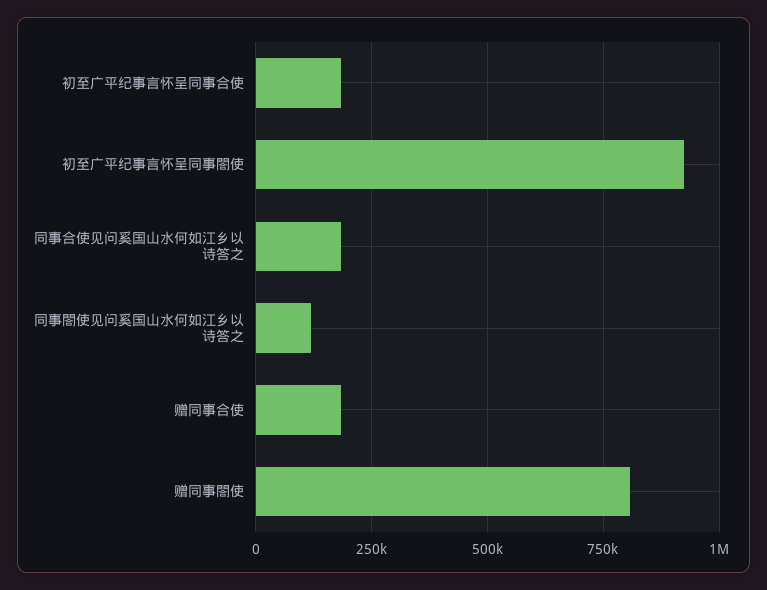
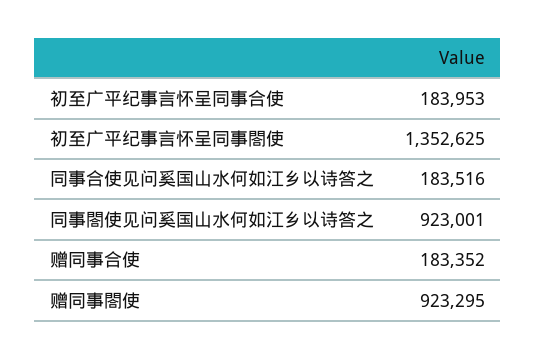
初至广平纪事言怀呈同事閤使: 925000 -> 1352625
同事閤使见问奚国山水何如江乡以诗答之: 125000 -> 923001
赠同事閤使: 800000 -> 923295

